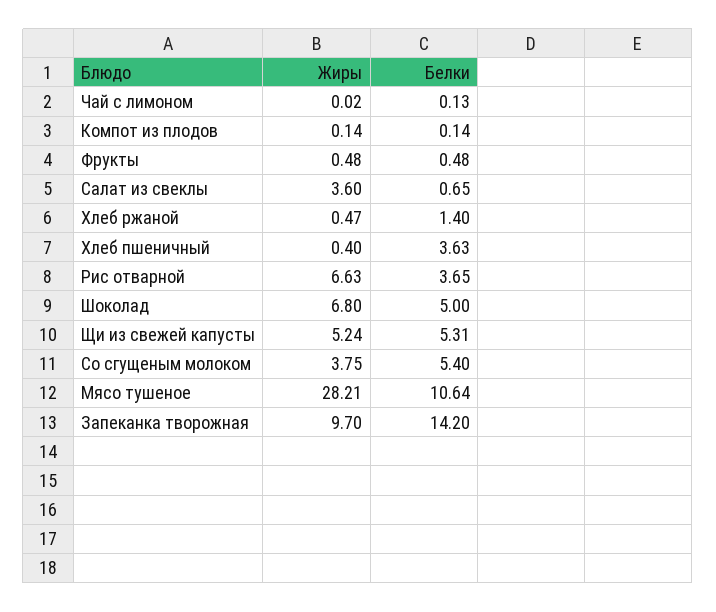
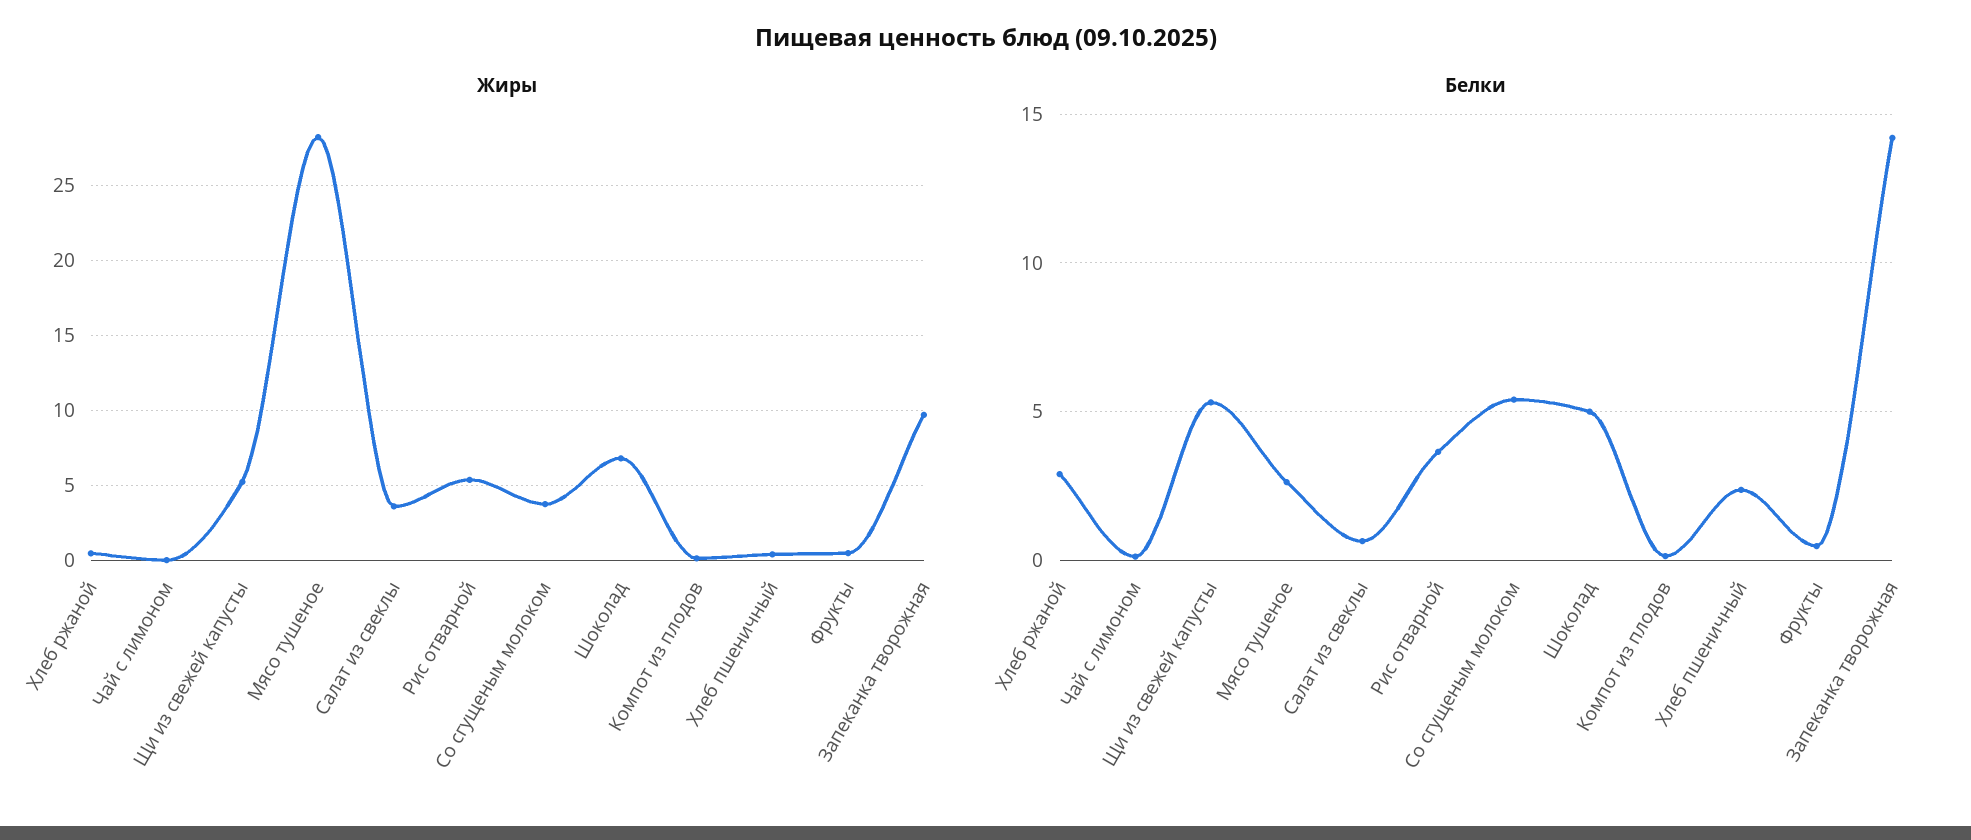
Белки, Хлеб ржаной: 1.4 -> 3
Белки, Хлеб пшеничный: 3.63 -> 2.5
Жиры, Рис отварной: 6.63 -> 5.5
Белки, Мясо тушеное: 10.64 -> 2.5

